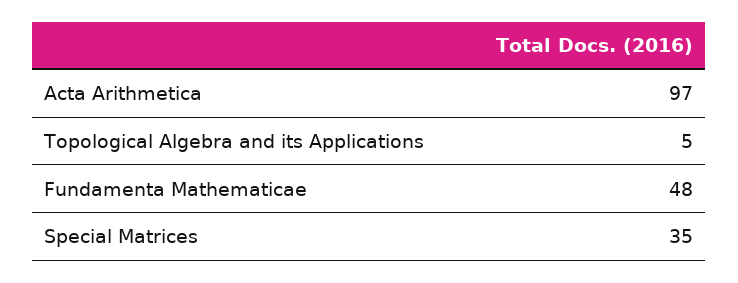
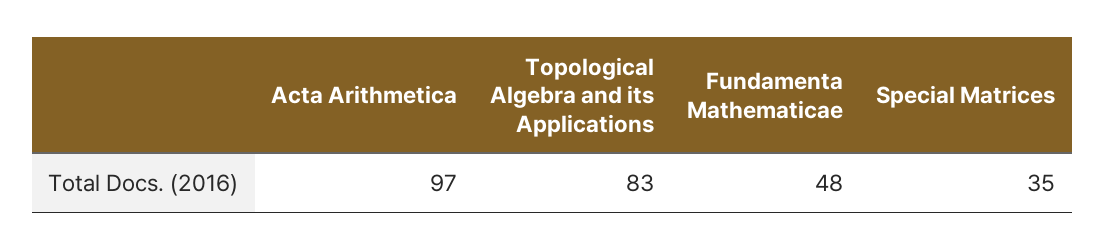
Topological Algebra and its Applications: 5 -> 83

